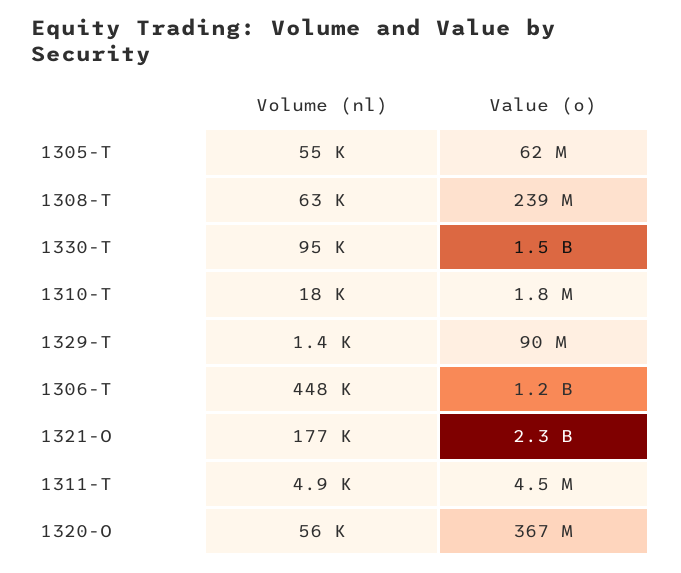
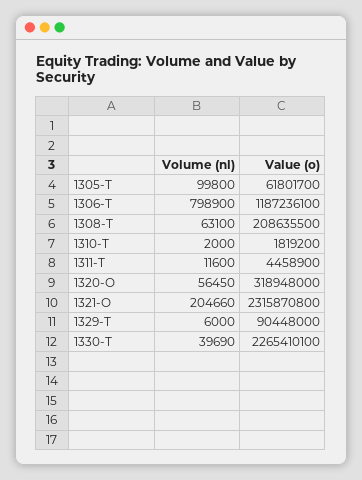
Volume (nl), 1305-T: 55000 -> 99800
Value (o), 1308-T: 239000000 -> 208635500
Volume (nl), 1330-T: 95000 -> 39690
Value (o), 1330-T: 1500000000 -> 2265410100
Volume (nl), 1310-T: 18000 -> 2000
Volume (nl), 1329-T: 1400 -> 6000
Volume (nl), 1306-T: 448000 -> 798900
Volume (nl), 1321-O: 177000 -> 204660
Volume (nl), 1311-T: 4900 -> 11600
Value (o), 1320-O: 367000000 -> 318948000

